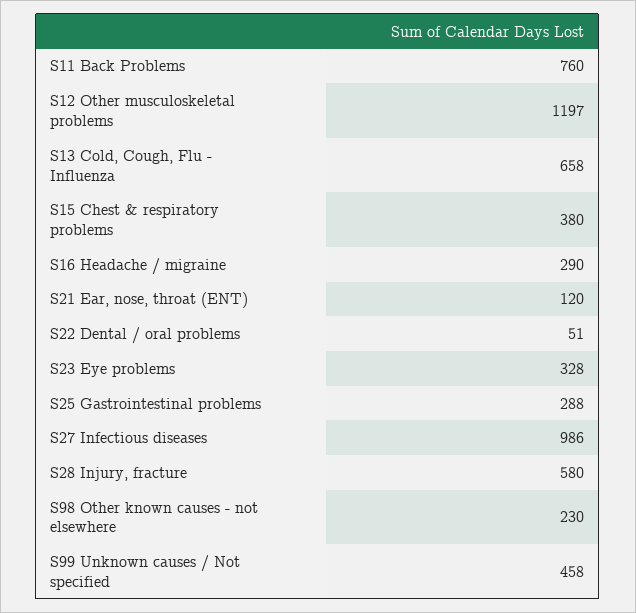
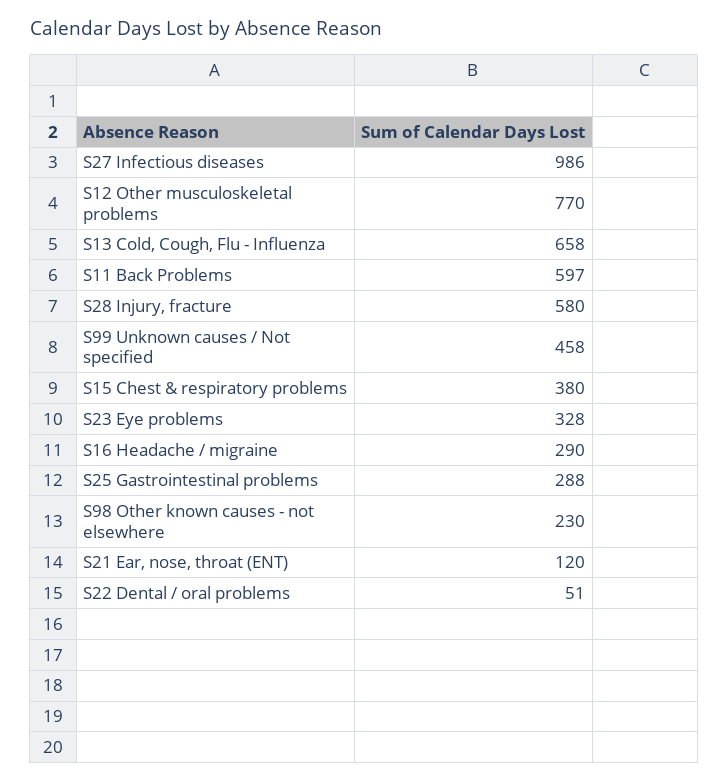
S11 Back Problems: 760 -> 597
S12 Other musculoskeletal problems: 1197 -> 770

